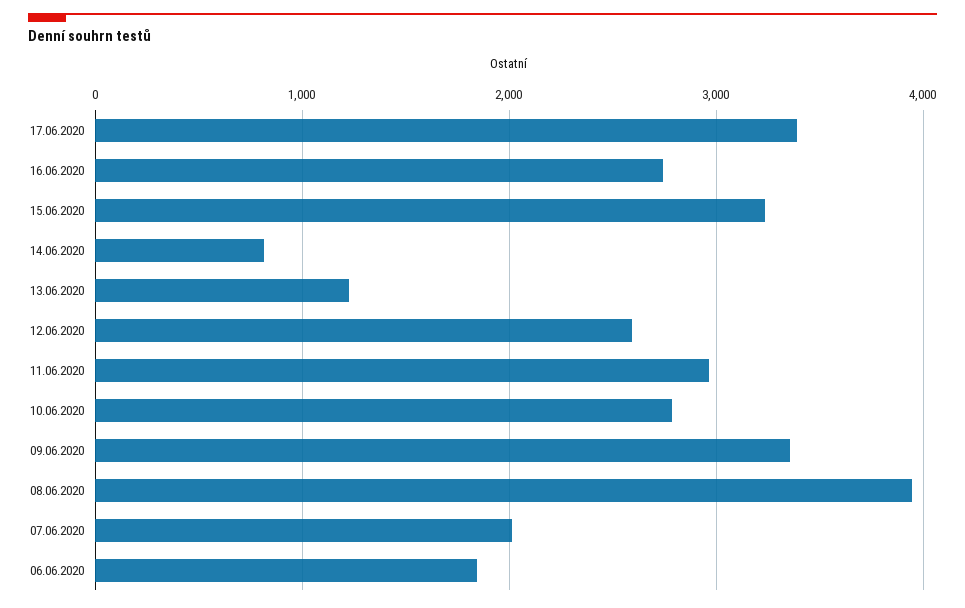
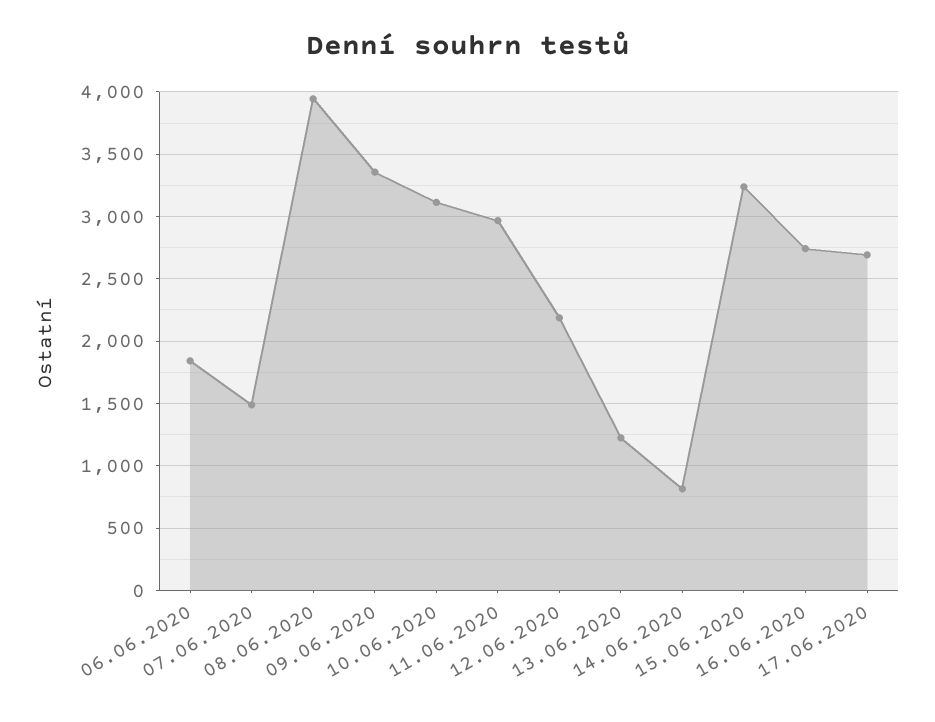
17.06.2020: 3400 -> 2700
12.06.2020: 2600 -> 2200
10.06.2020: 2800 -> 3100
07.06.2020: 2000 -> 1500

